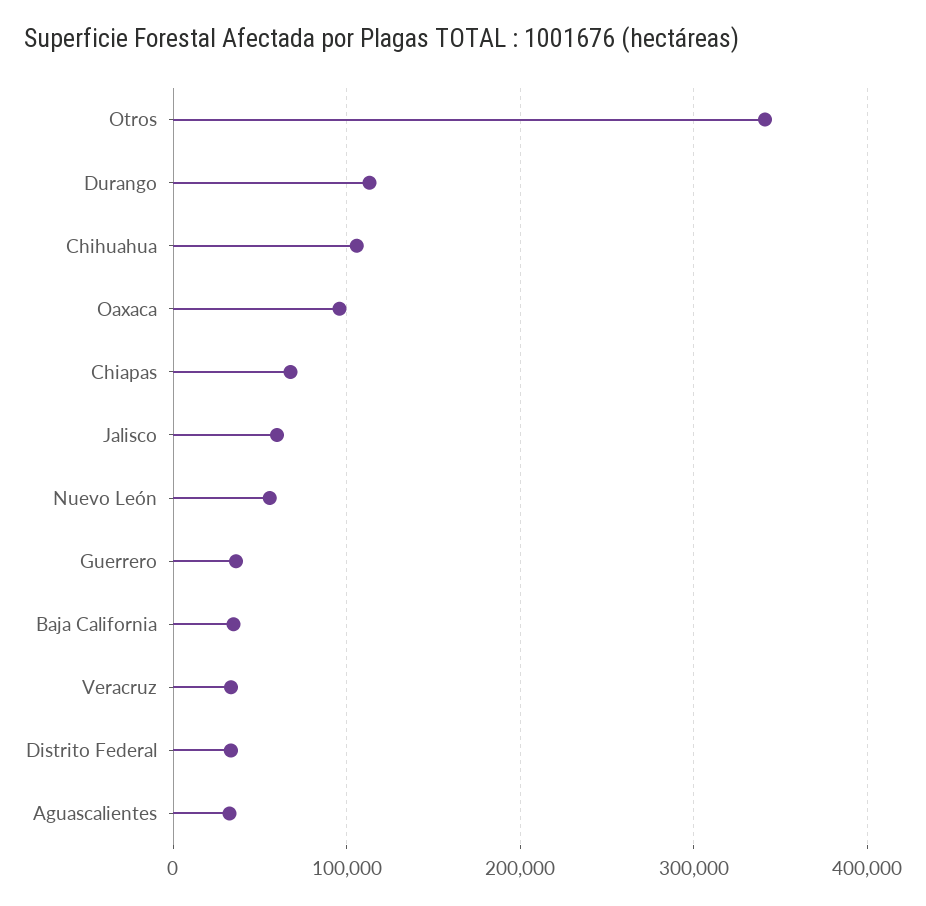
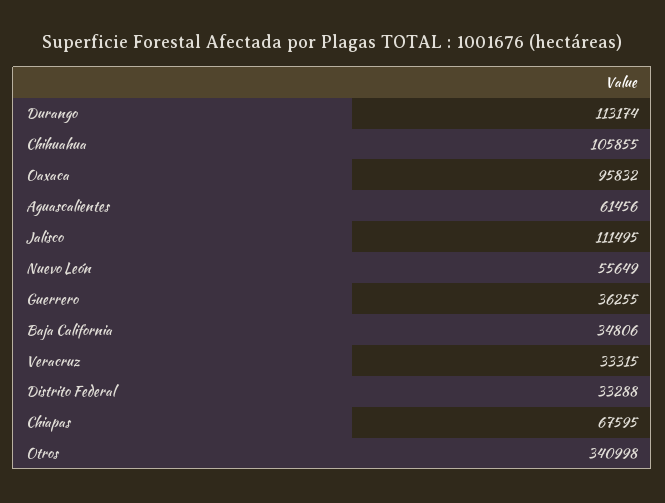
Jalisco: 60000 -> 111495
Aguascalientes: 30000 -> 61456

